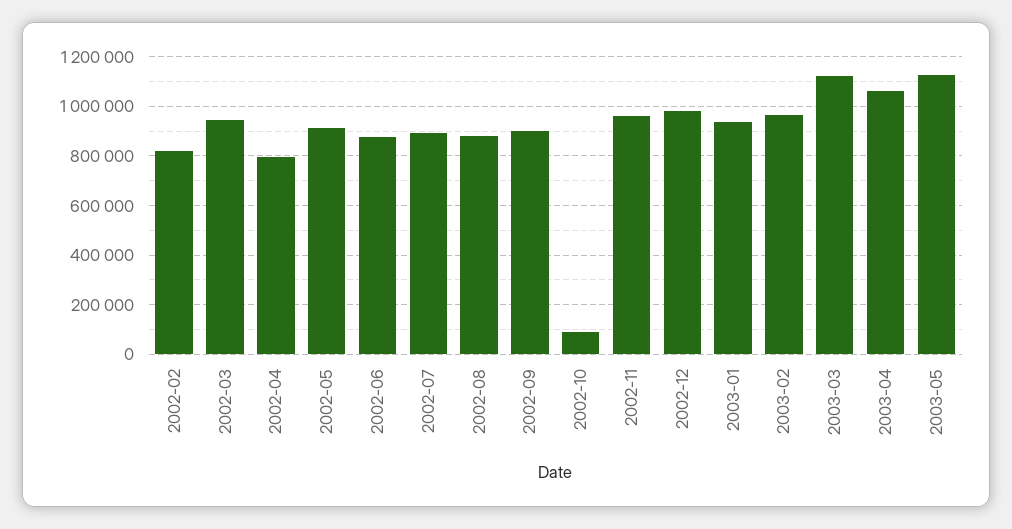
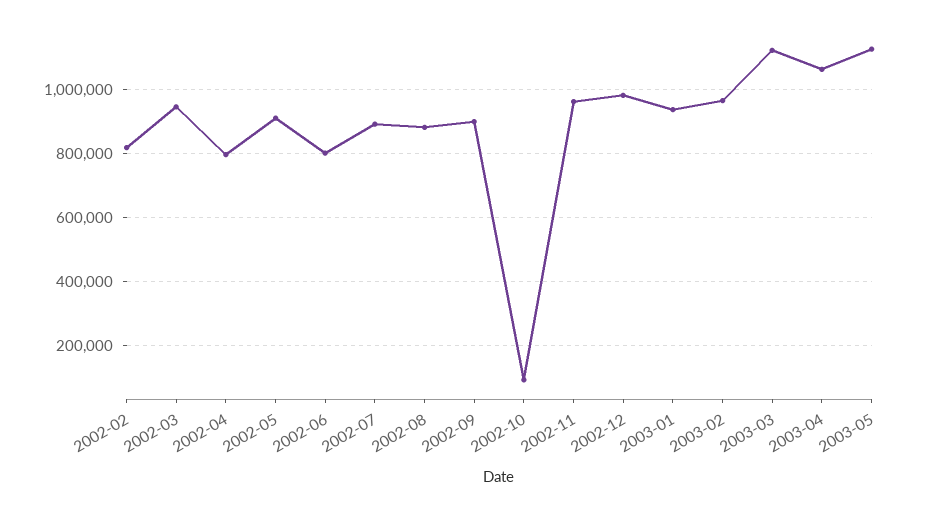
2002-06: 875000 -> 800000

